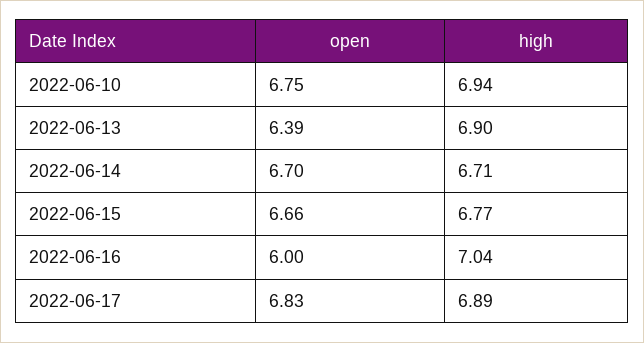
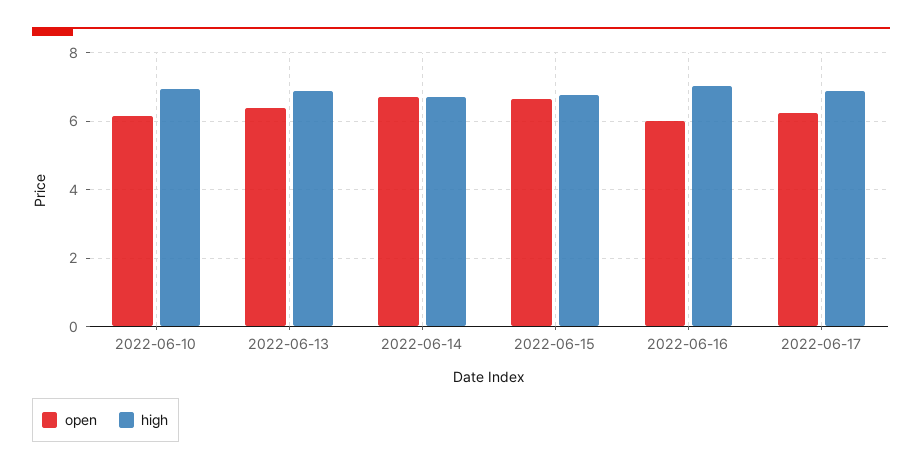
open, 2022-06-10: 6.75 -> 6.2
open, 2022-06-17: 6.83 -> 6.2

